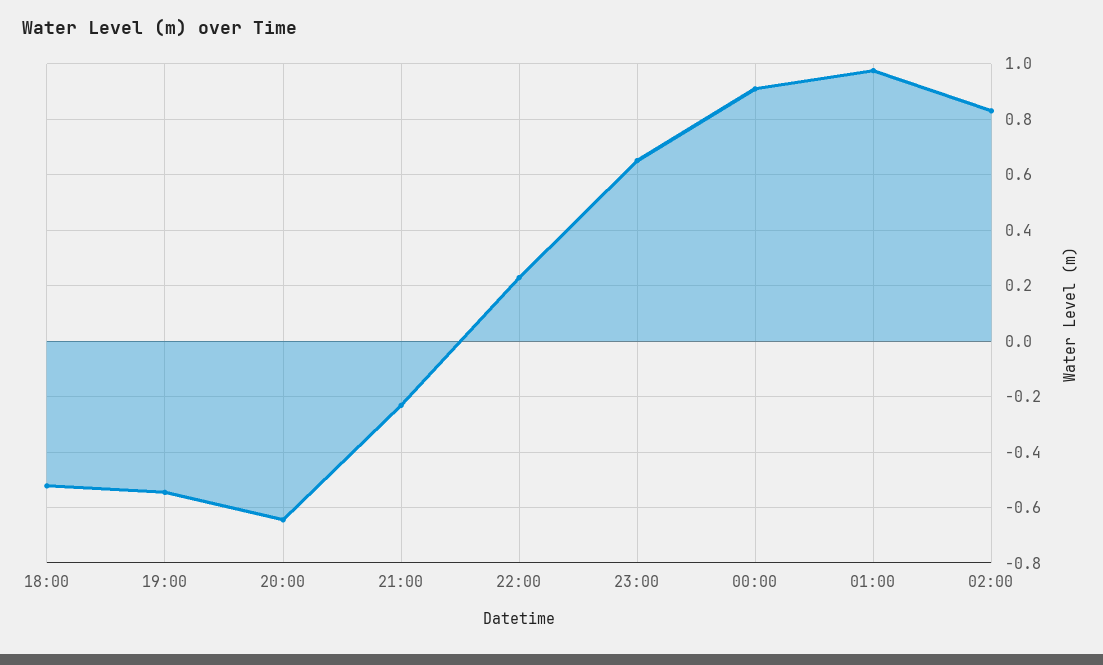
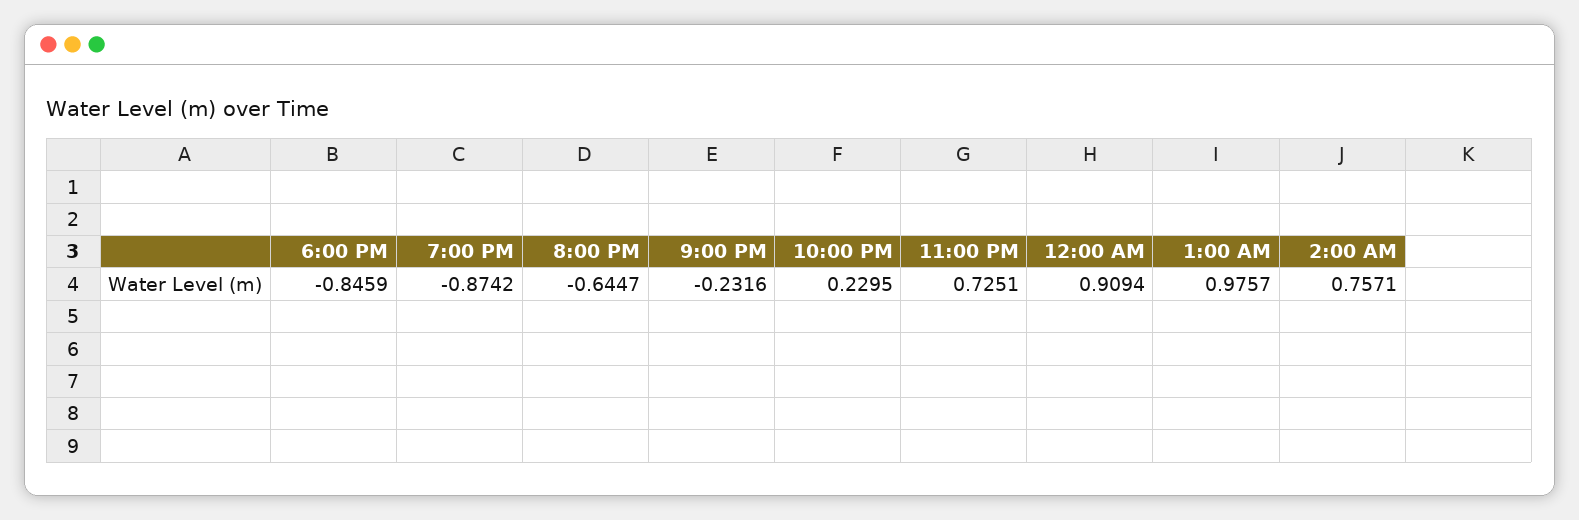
18:00: -0.525 -> -0.8459
19:00: -0.55 -> -0.8742
23:00: 0.65 -> 0.7251
02:00: 0.825 -> 0.7571

